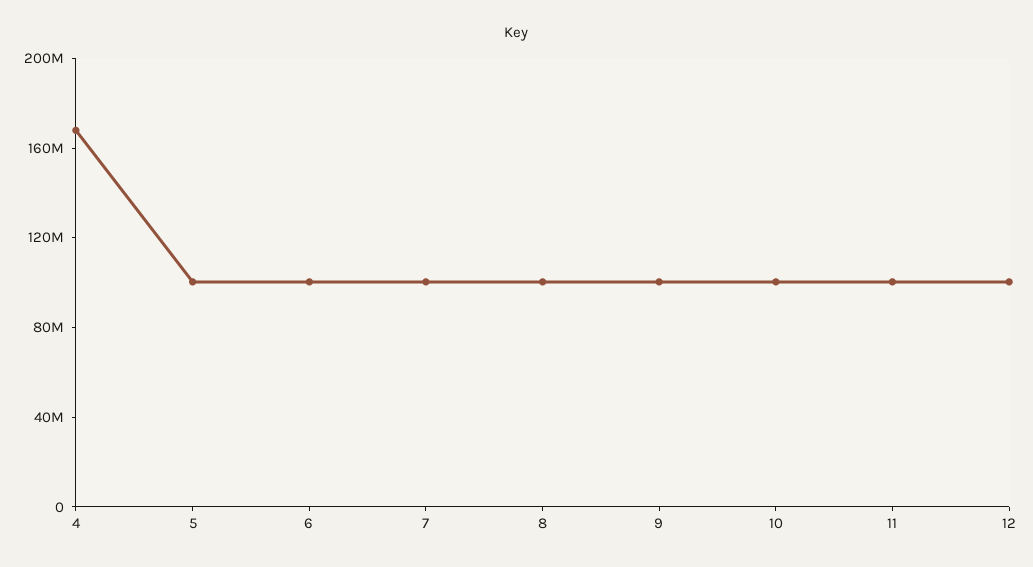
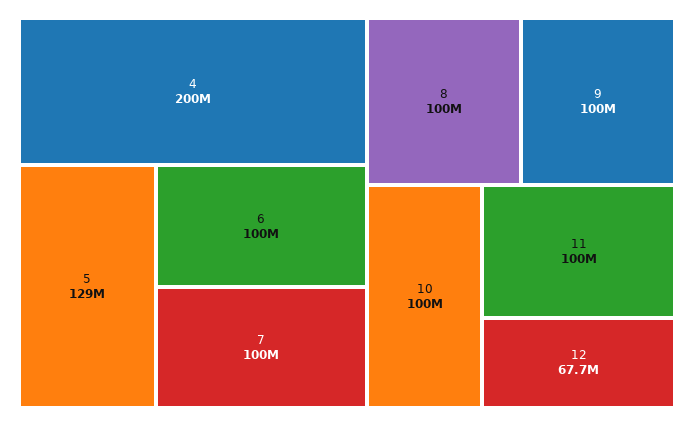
4: 170000000 -> 200000000
5: 100000000 -> 129000000
12: 100000000 -> 67700000

